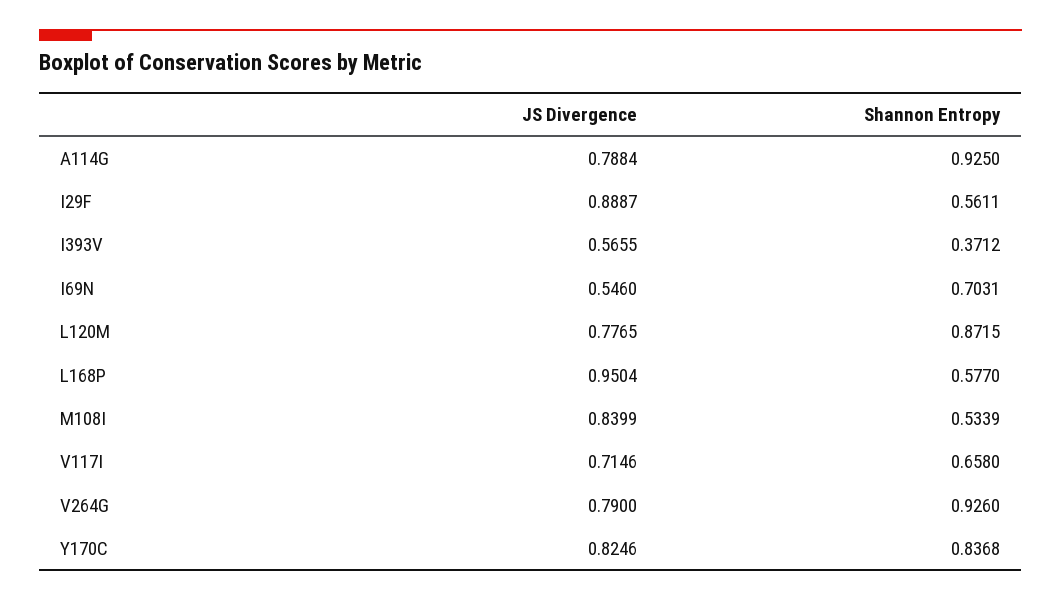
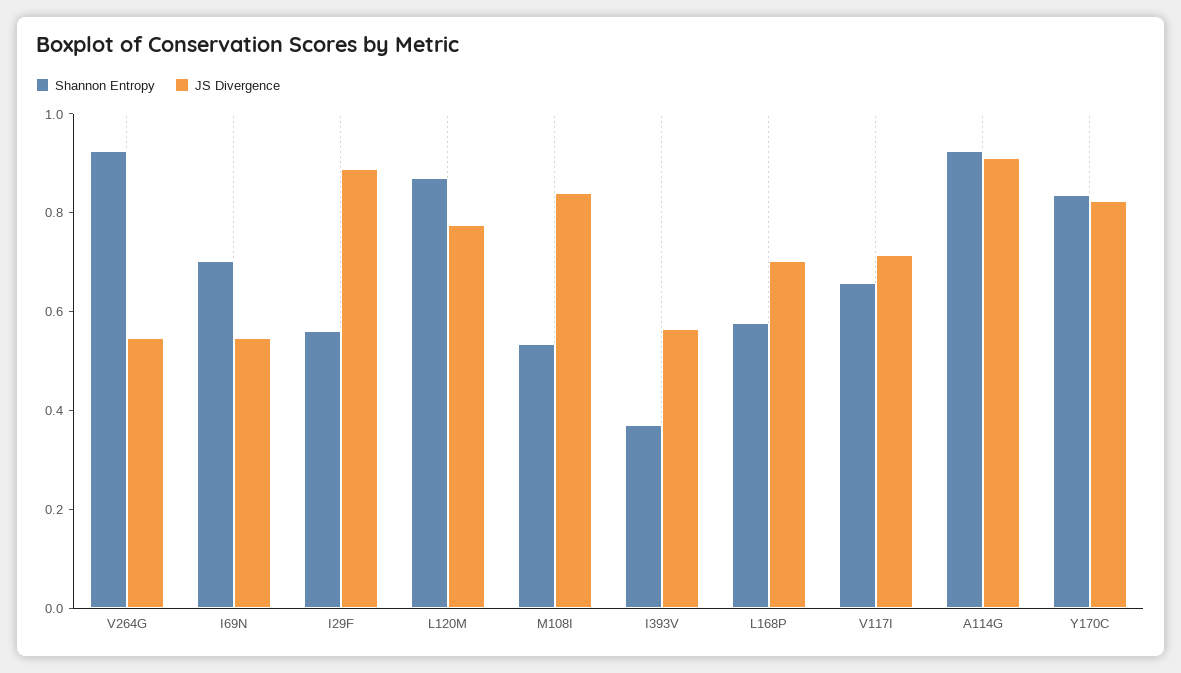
JS Divergence, A114G: 0.7884 -> 0.9
JS Divergence, L168P: 0.9504 -> 0.7
JS Divergence, V264G: 0.79 -> 0.55

